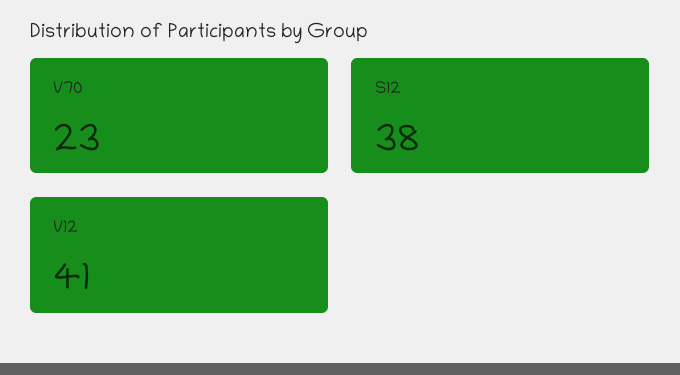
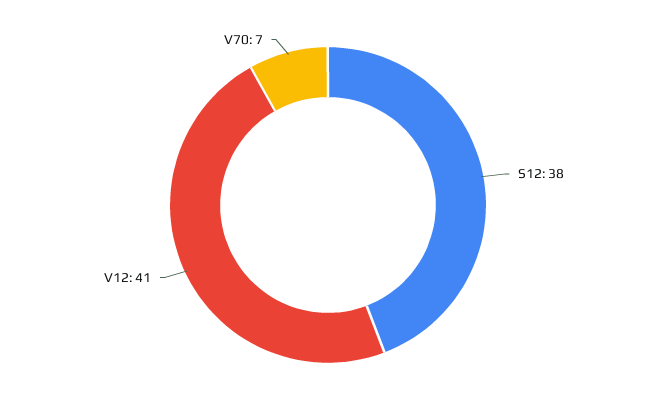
V70: 23 -> 7

